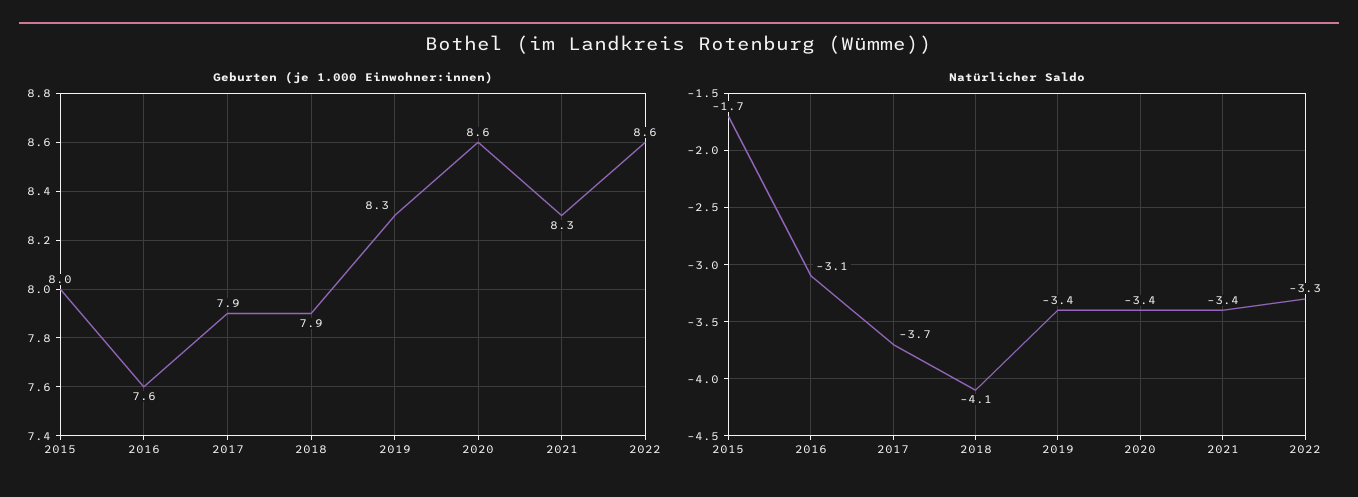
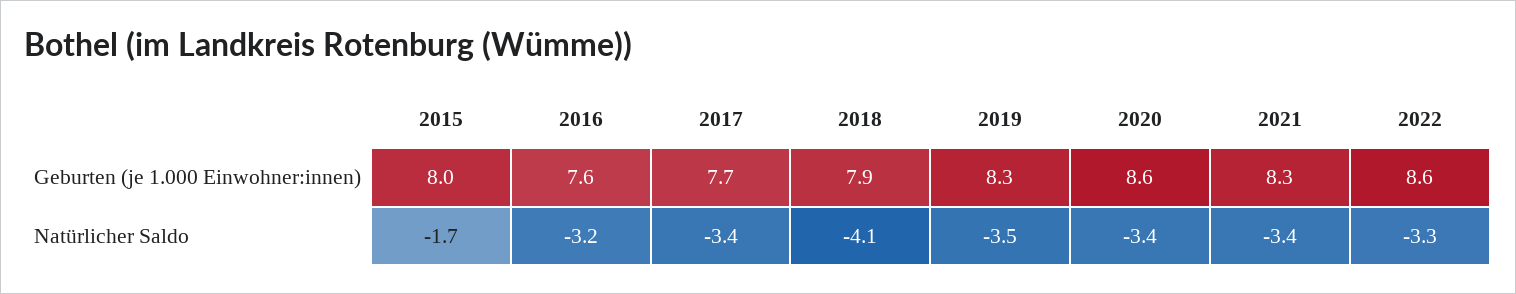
Geburten (je 1.000 Einwohner:innen), 2017: 7.9 -> 7.7
Natürlicher Saldo, 2016: -3.1 -> -3.2
Natürlicher Saldo, 2017: -3.7 -> -3.4
Natürlicher Saldo, 2019: -3.4 -> -3.5

